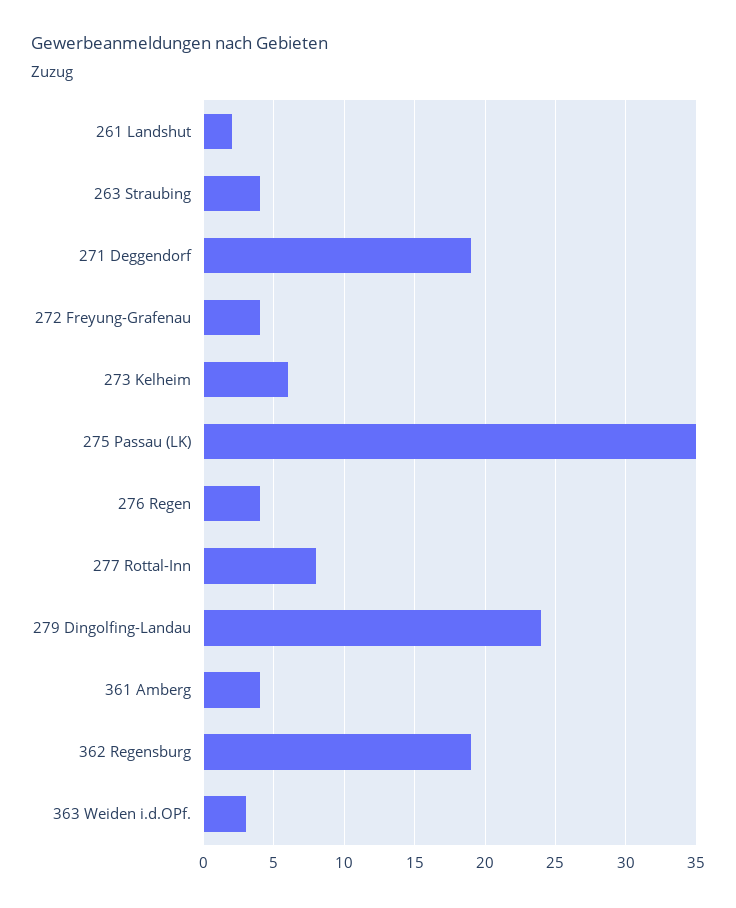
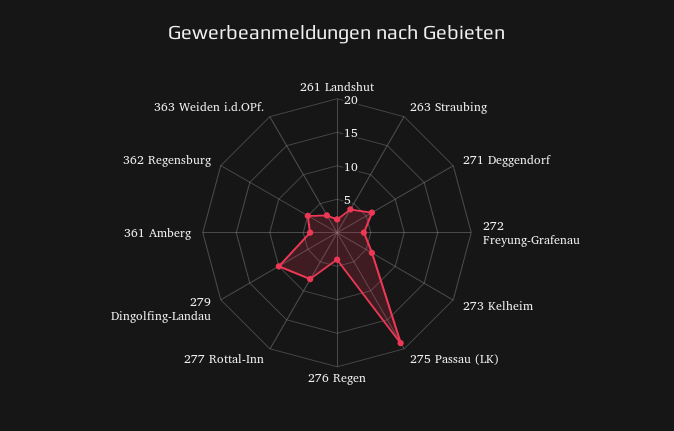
271 Deggendorf: 19 -> 5
275 Passau (LK): 35 -> 20
279 Dingolfing-Landau: 24 -> 10
362 Regensburg: 19 -> 5

